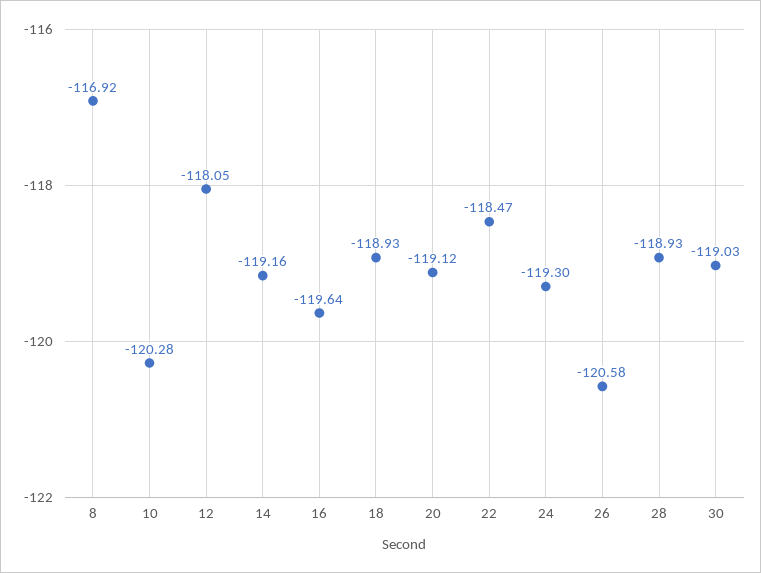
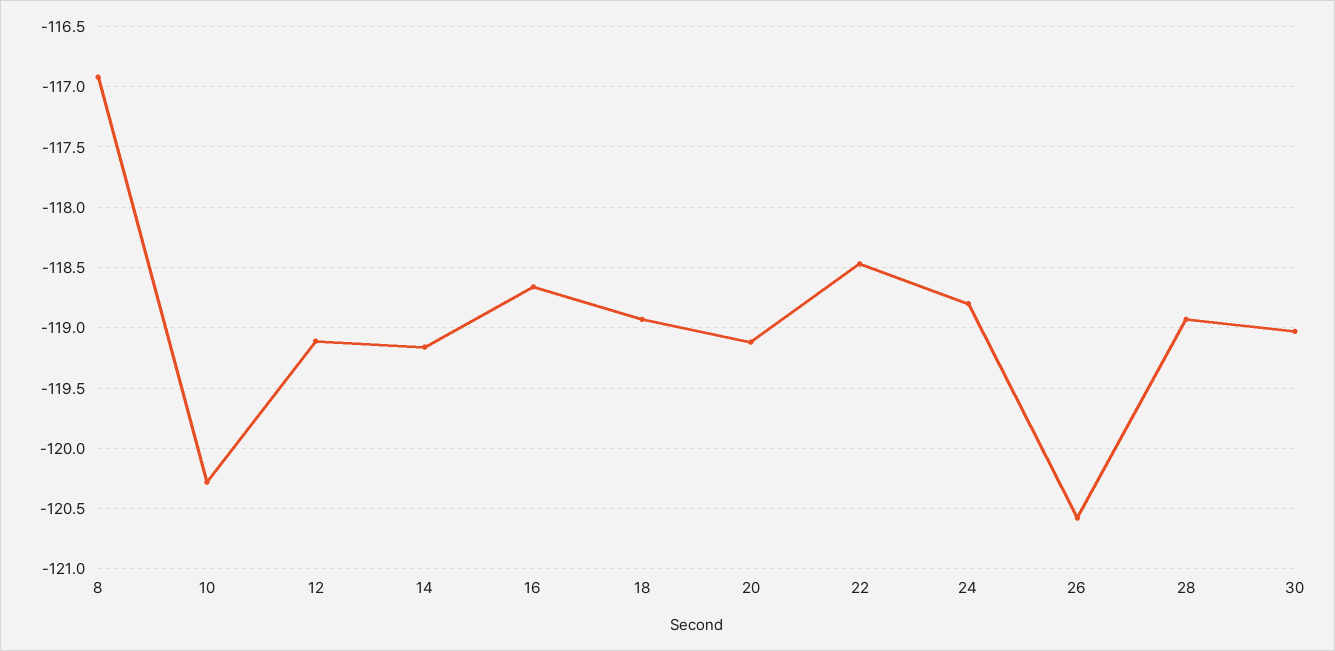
12: -118.05 -> -119.1
16: -119.64 -> -118.65
24: -119.3 -> -118.8

